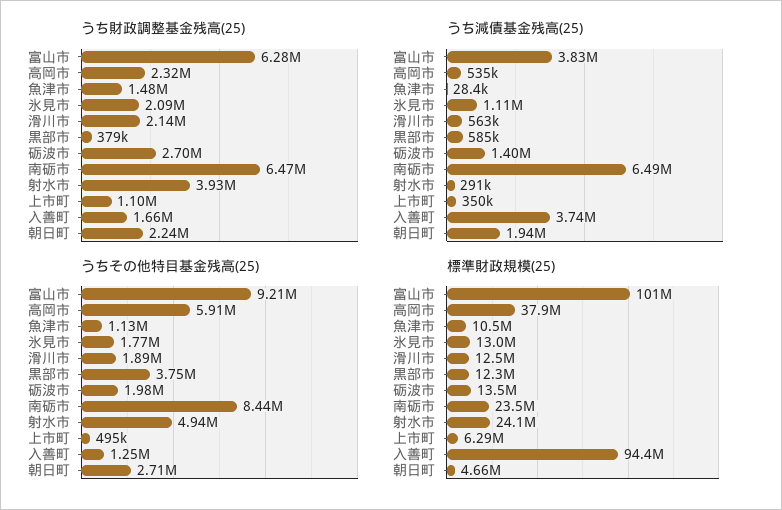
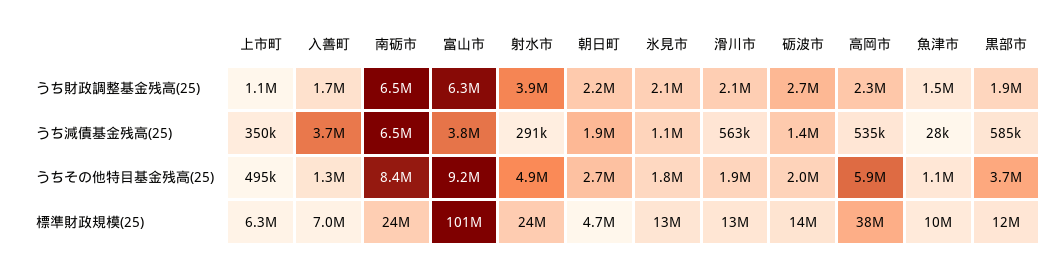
うち財政調整基金残高(25), 黒部市: 379000 -> 1900000
標準財政規模(25), 入善町: 94400000 -> 7000000

